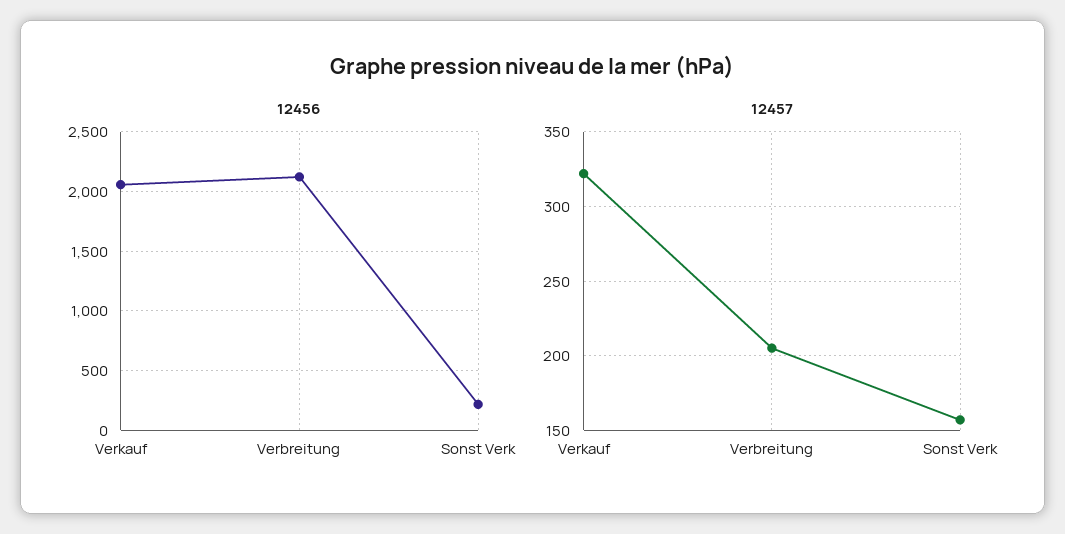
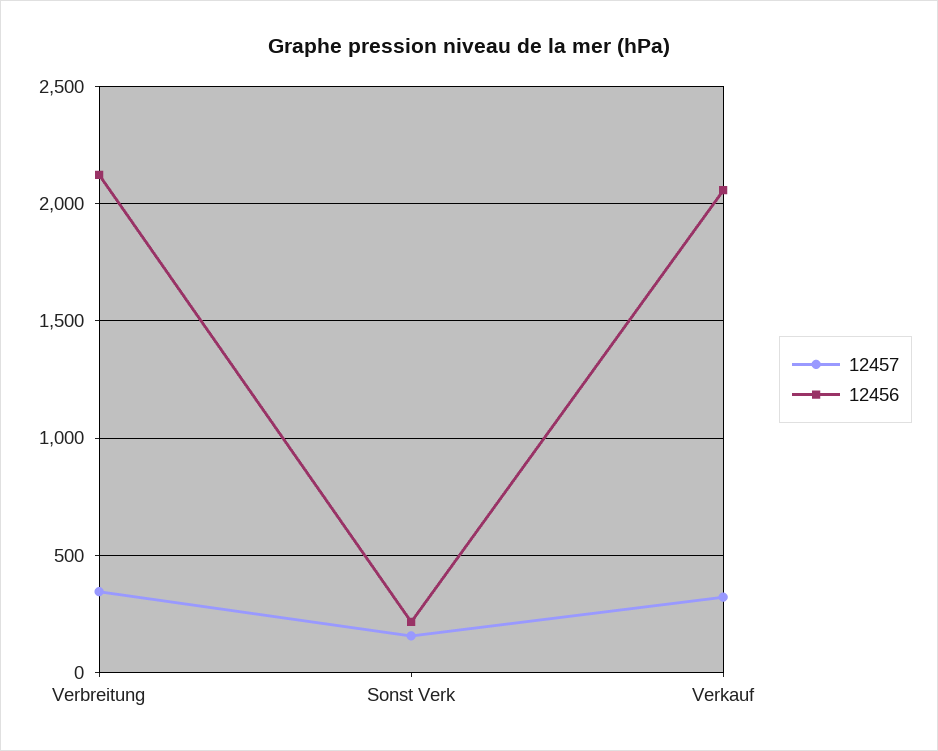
12457, Verbreitung: 205 -> 350

